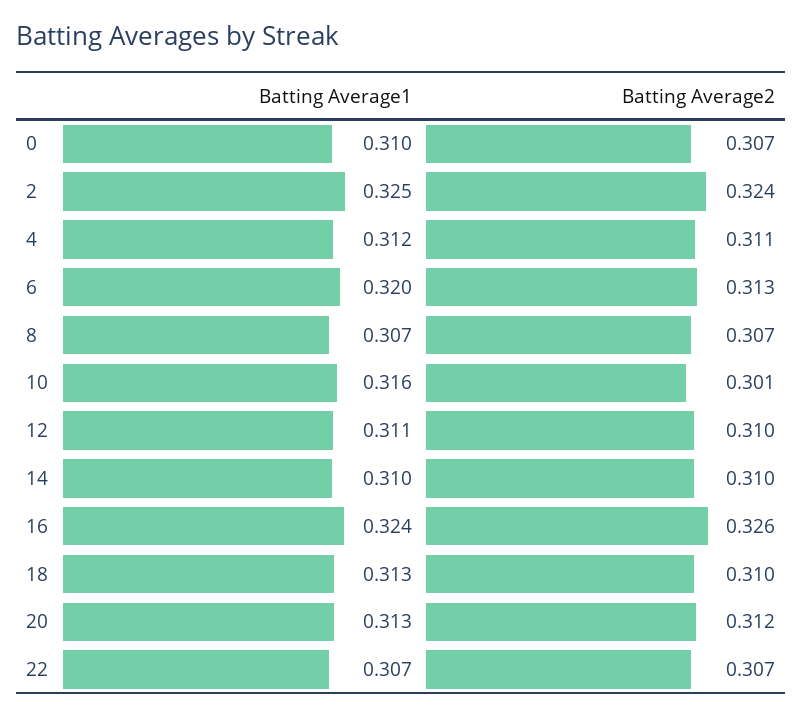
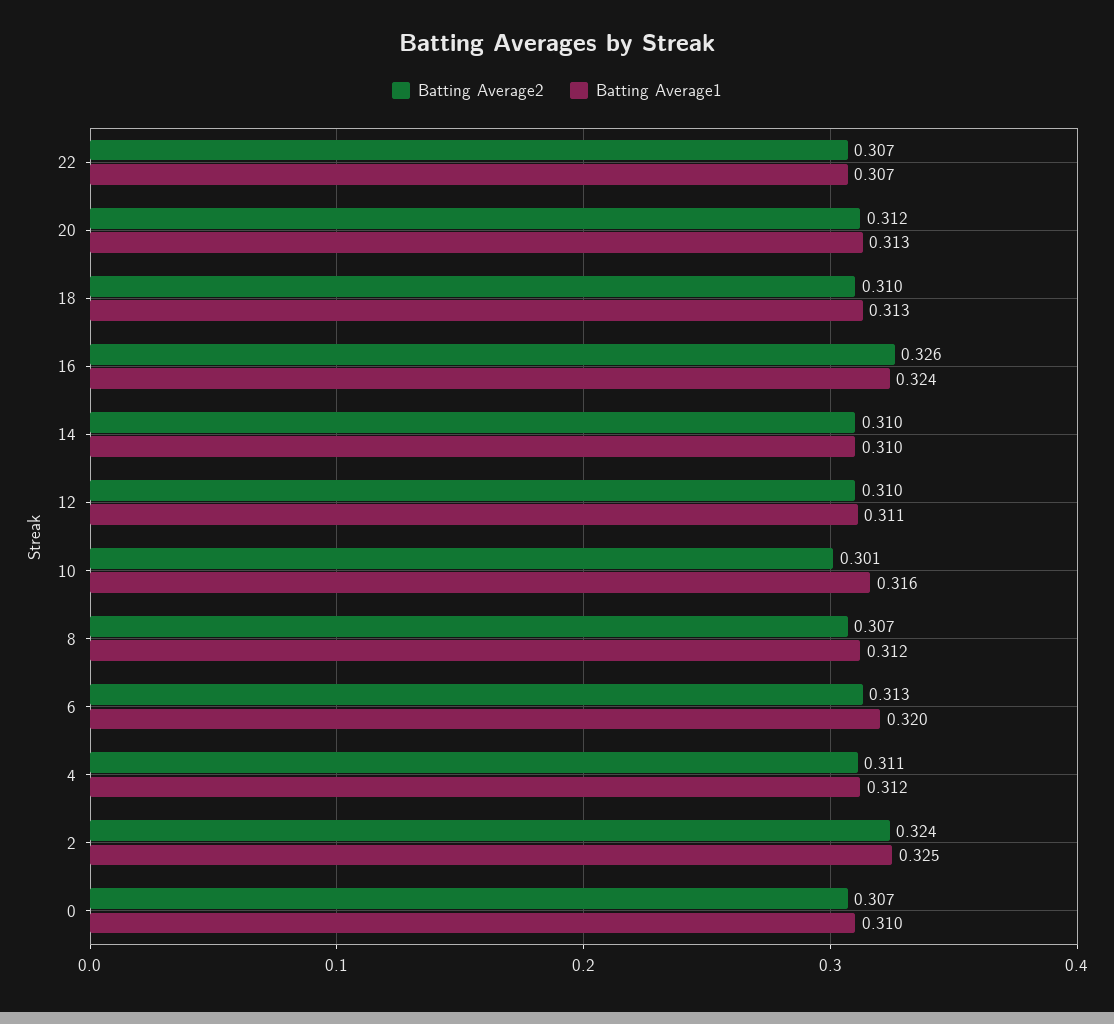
Batting Average1, 8: 0.307 -> 0.312

